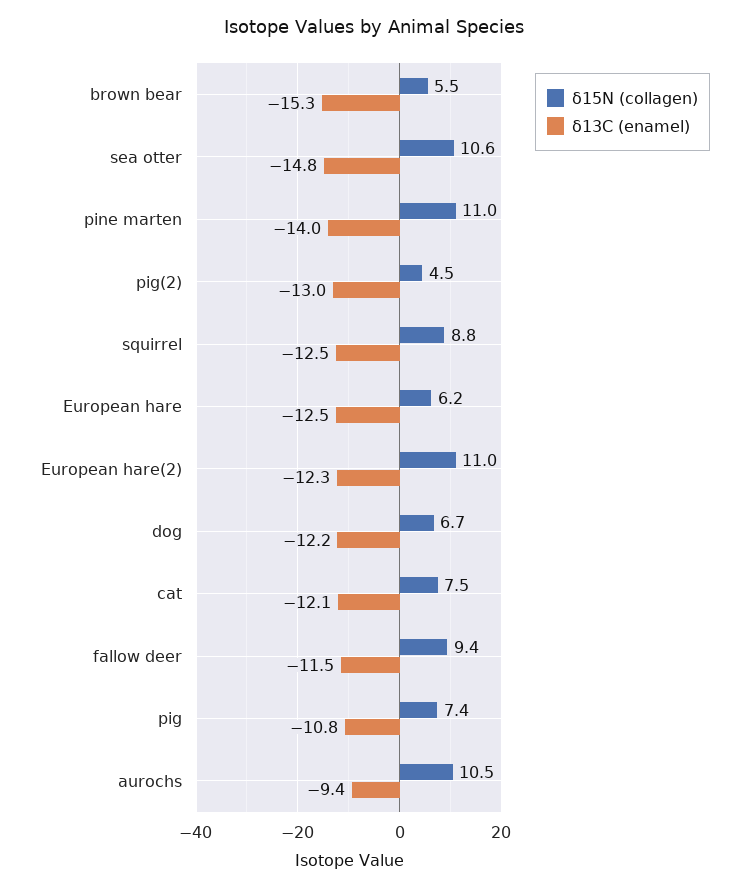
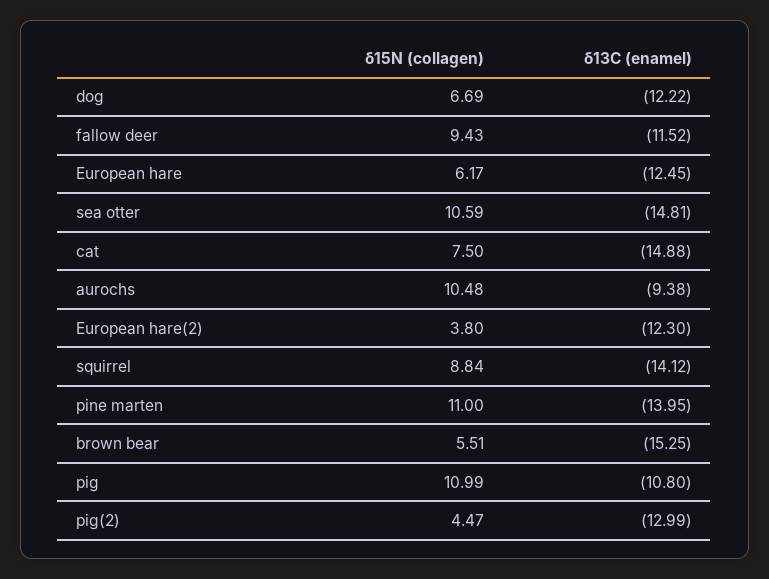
δ13C (enamel), squirrel: -12.5 -> -14.12
δ15N (collagen), European hare(2): 11 -> 3.8
δ13C (enamel), cat: -12.1 -> -14.88
δ15N (collagen), pig: 7.4 -> 10.99

